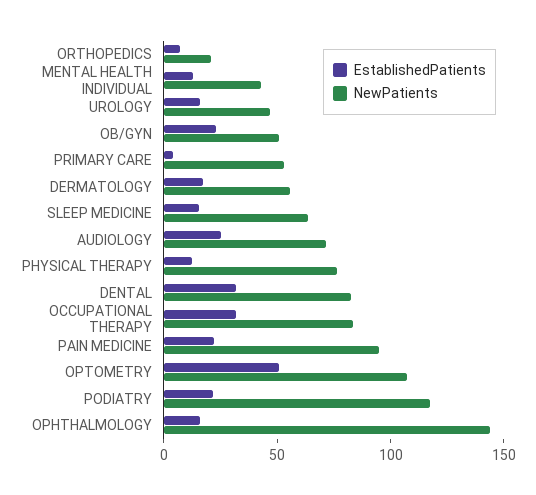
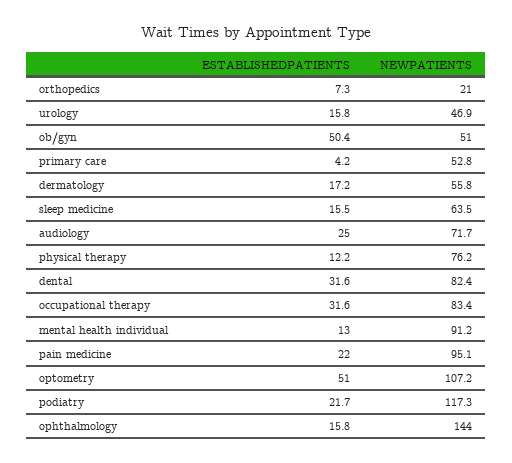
NewPatients, MENTAL HEALTH INDIVIDUAL: 40 -> 91.2
EstablishedPatients, OB/GYN: 20 -> 50.4

